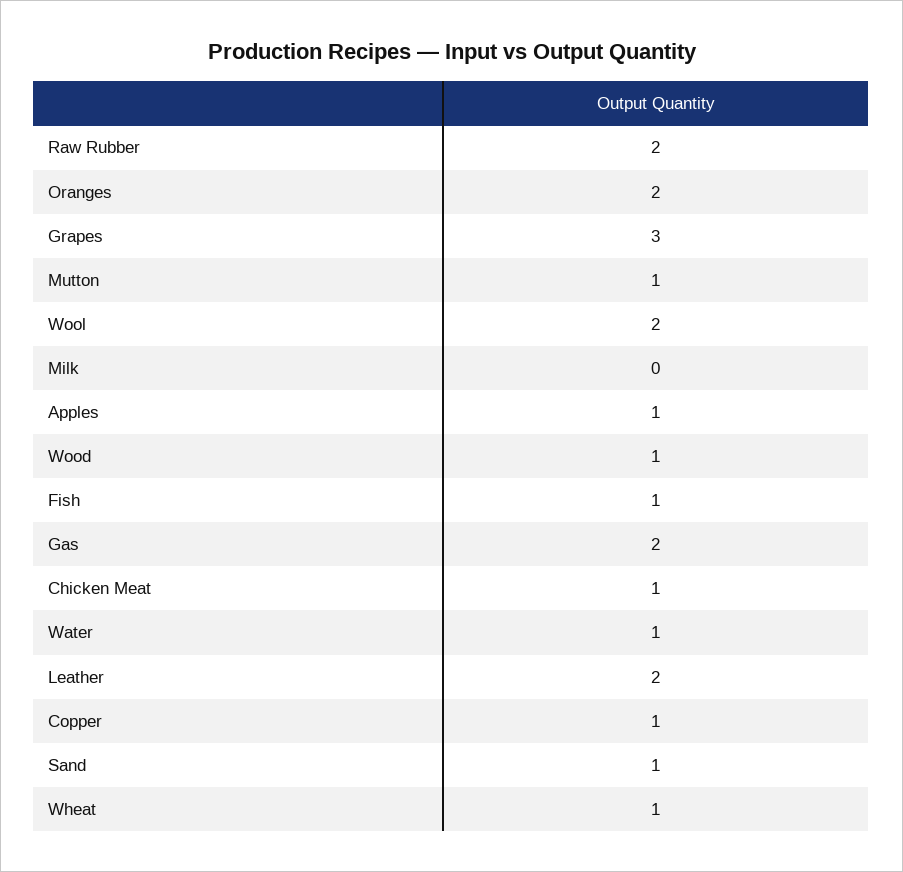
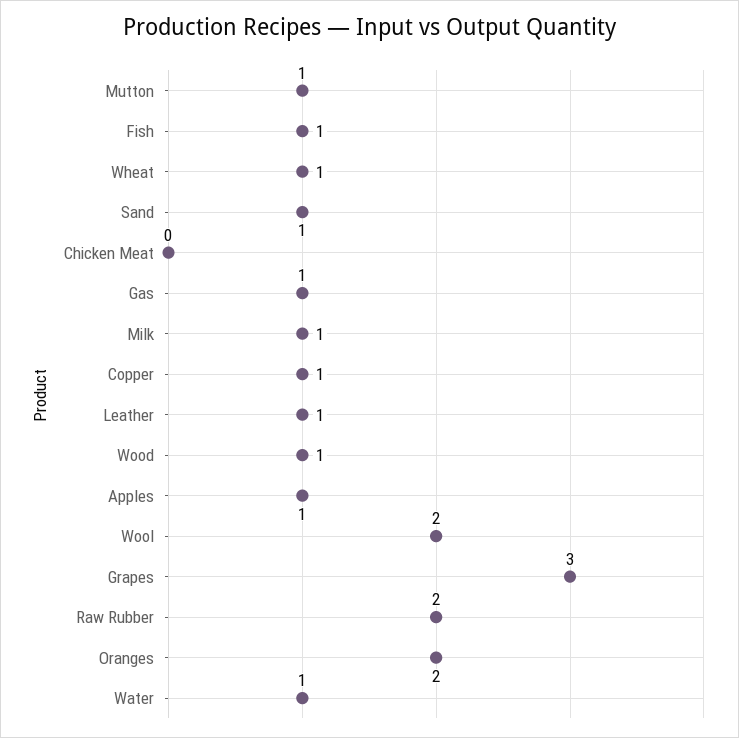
Milk: 0 -> 1
Gas: 2 -> 1
Chicken Meat: 1 -> 0
Leather: 2 -> 1

